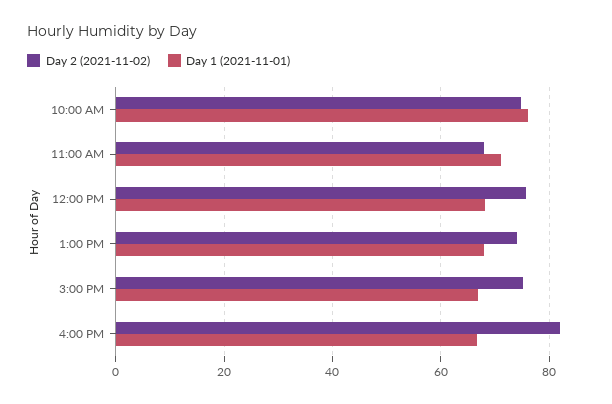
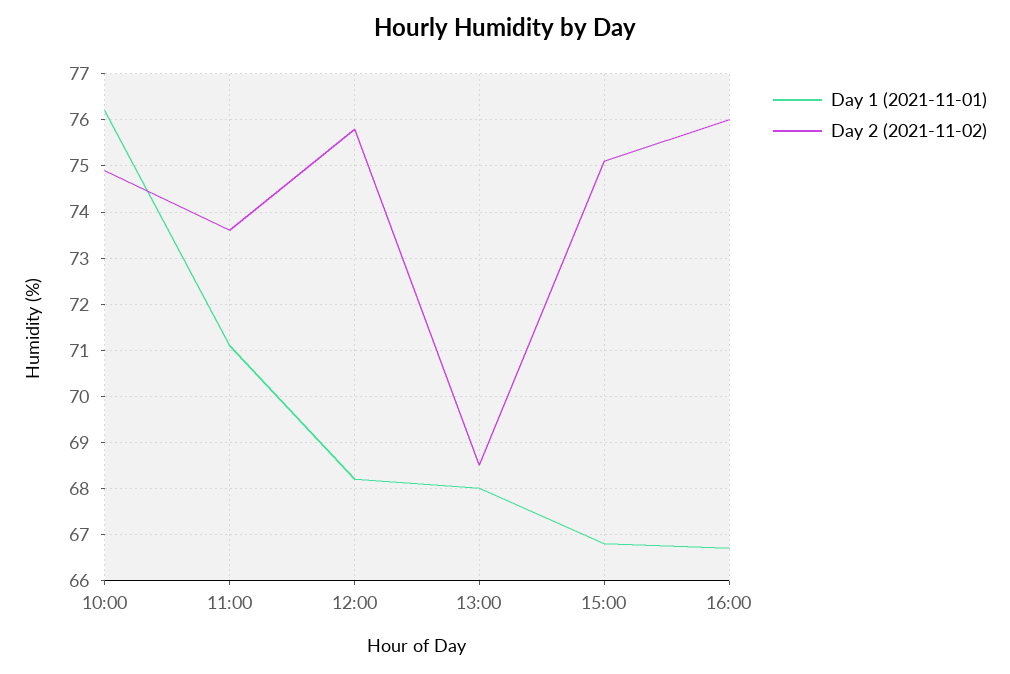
Day 2 (2021-11-02), 11:00 AM: 68 -> 73.5
Day 2 (2021-11-02), 1:00 PM: 74 -> 68.5
Day 2 (2021-11-02), 4:00 PM: 82 -> 76

